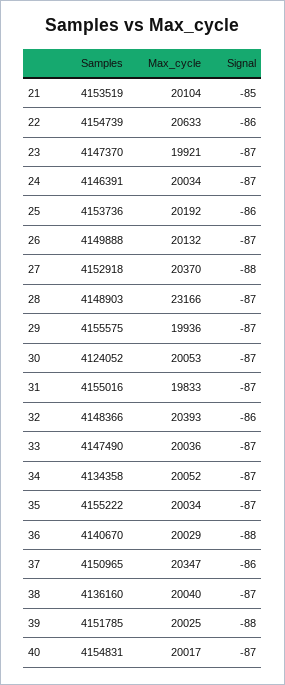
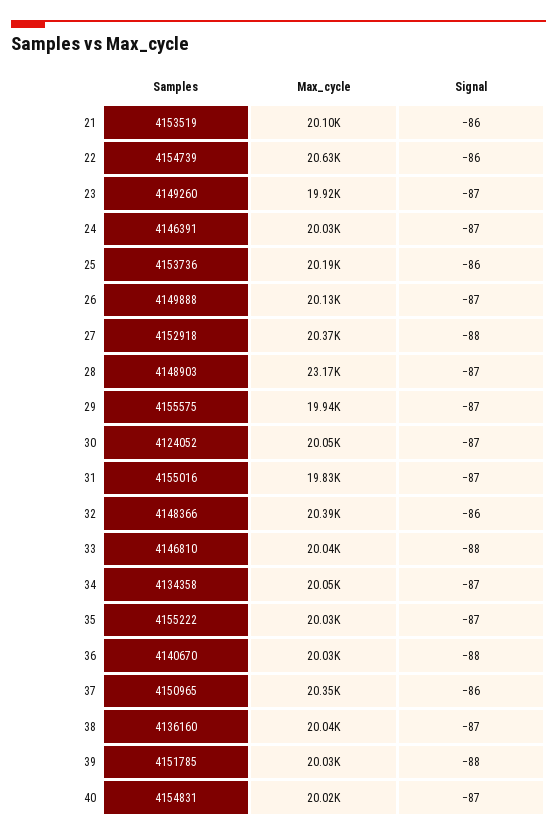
Signal, 21: -85 -> -86
Samples, 23: 4147370 -> 4149260
Samples, 33: 4147490 -> 4146810
Signal, 33: -87 -> -88

